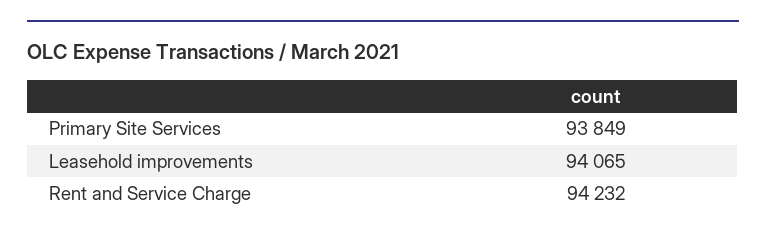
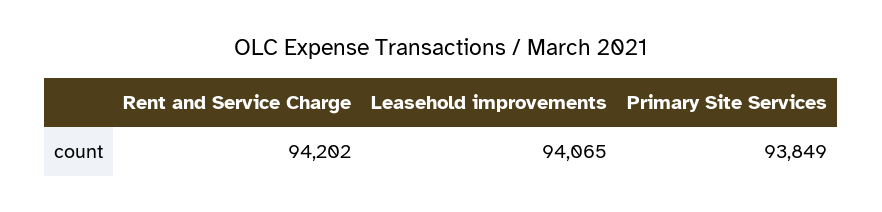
Rent and Service Charge: 94232 -> 94202

